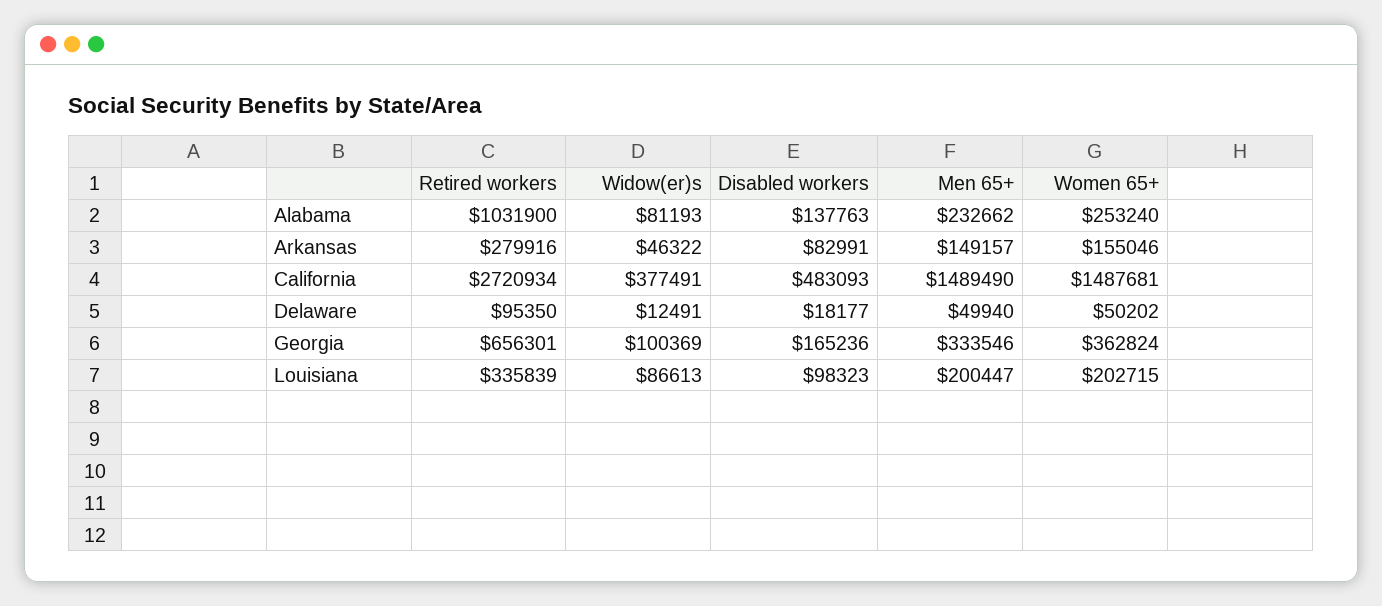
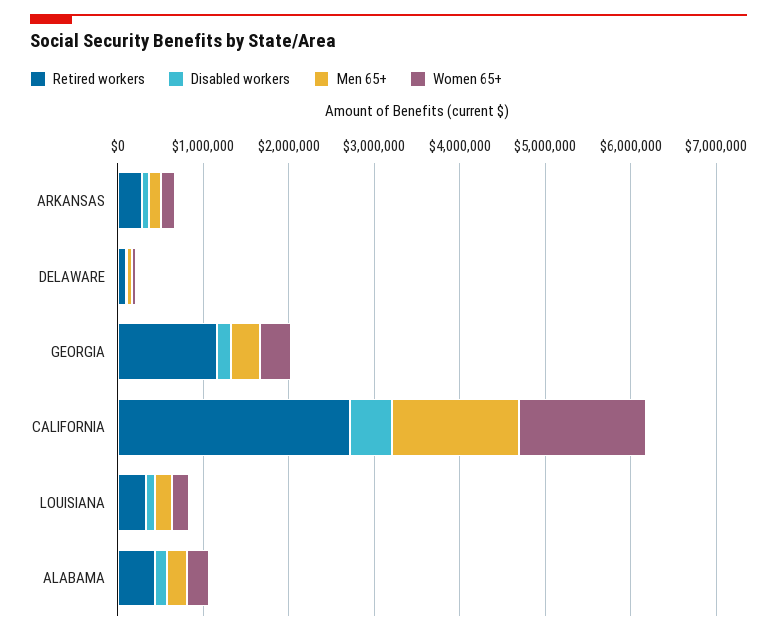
Retired workers, Alabama: 1031900 -> 400000
Widow(er)s, Alabama: 81193 -> none
Widow(er)s, Arkansas: 46322 -> none
Widow(er)s, California: 377491 -> none
Widow(er)s, Delaware: 12491 -> none
Retired workers, Georgia: 656301 -> 1200000
Widow(er)s, Georgia: 100369 -> none
Widow(er)s, Louisiana: 86613 -> none

